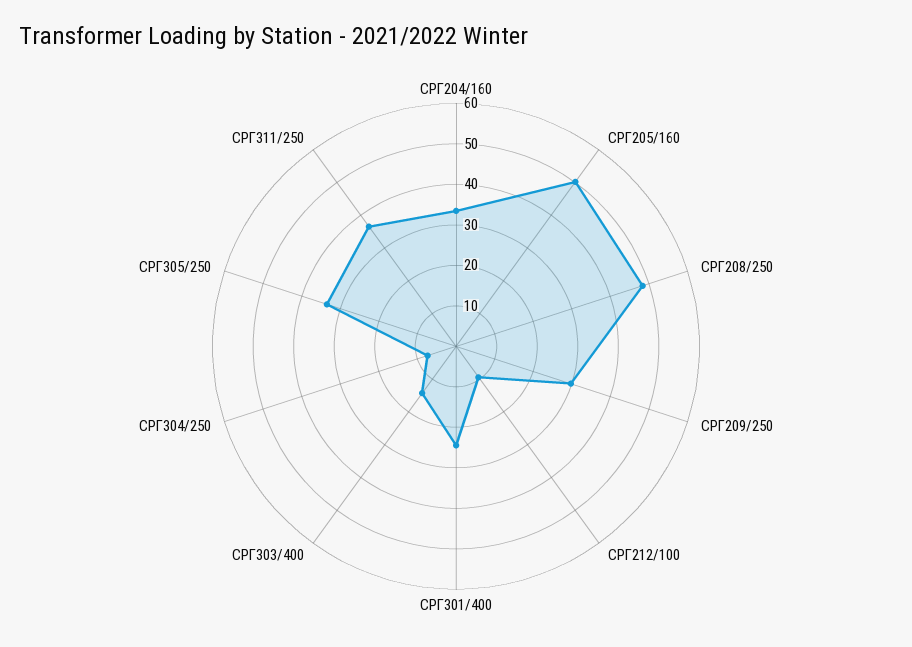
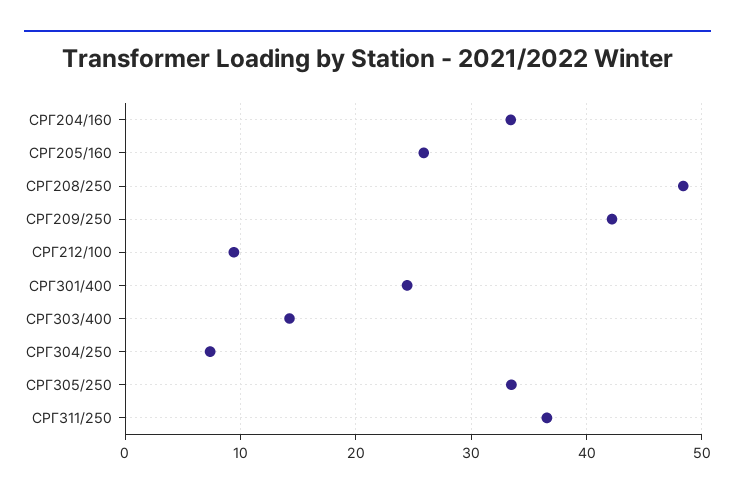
СРГ205/160: 50 -> 26
СРГ209/250: 30 -> 42

